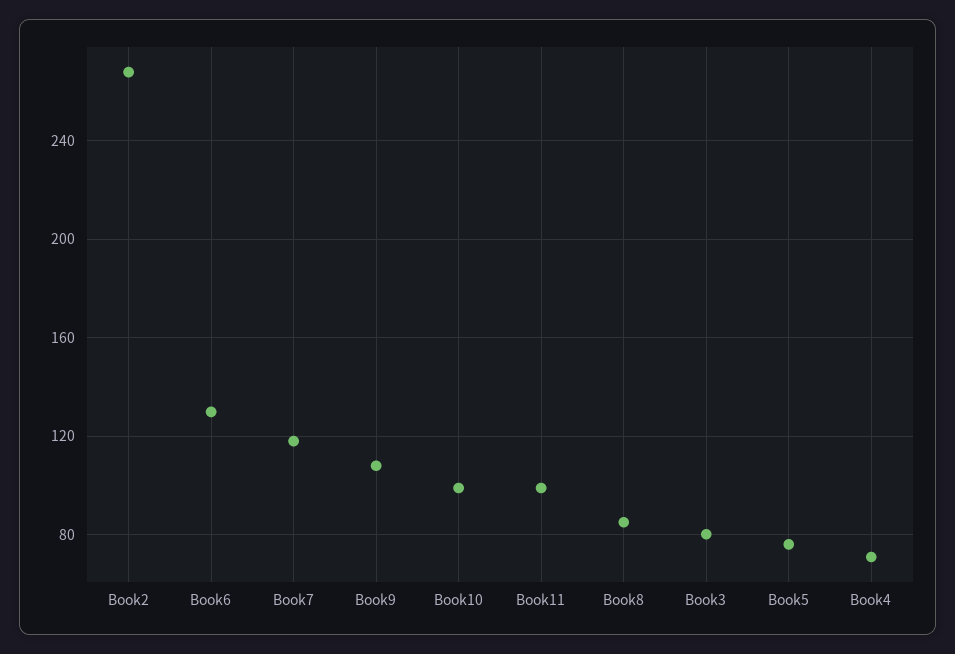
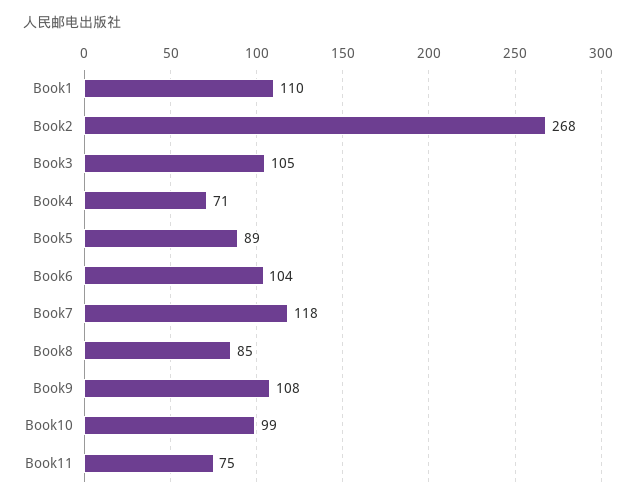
Book6: 130 -> 104
Book11: 100 -> 75
Book3: 80 -> 105
Book5: 75 -> 89
Book1: none -> 110

